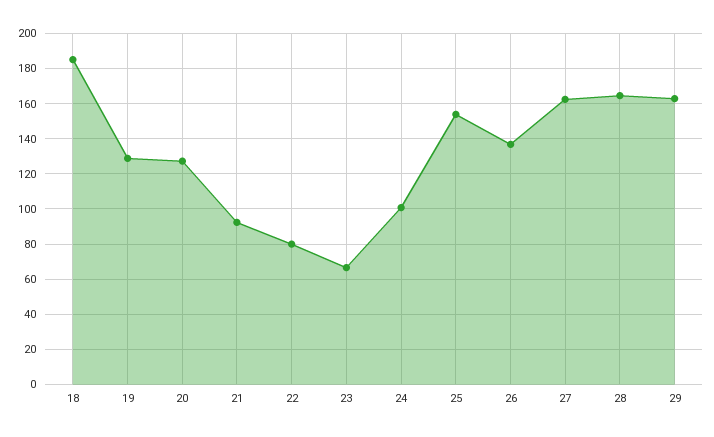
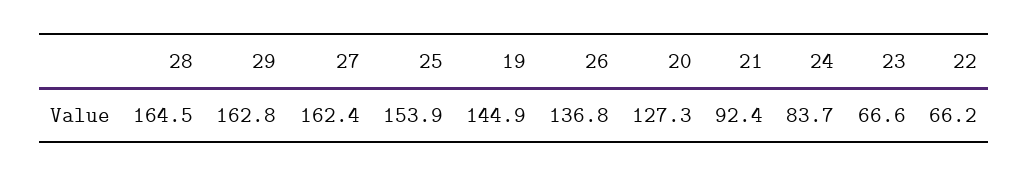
18: 185 -> none
19: 130 -> 144.9
22: 80 -> 66.2
24: 100 -> 83.7

